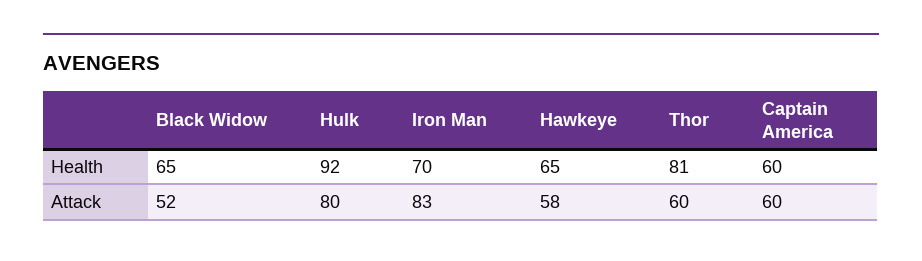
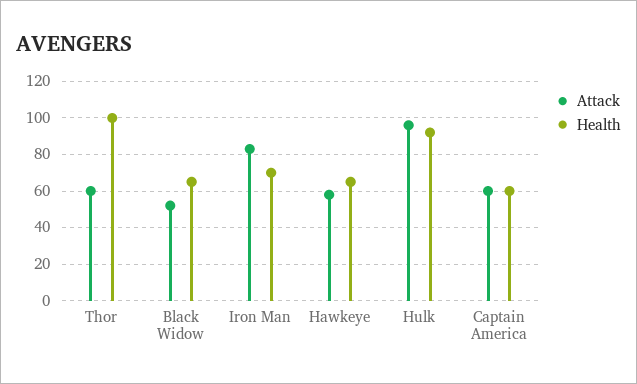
Health, Thor: 81 -> 100
Attack, Hulk: 80 -> 95

